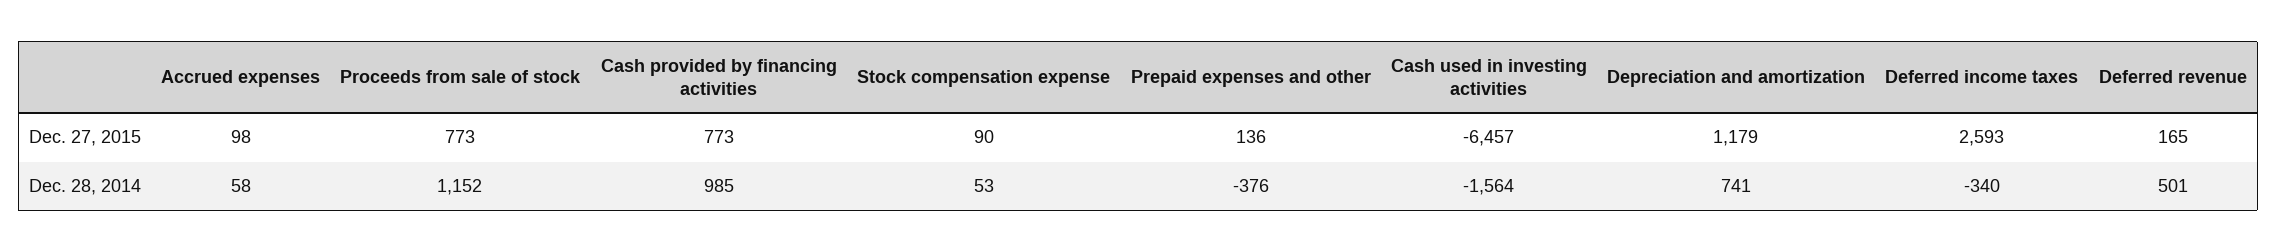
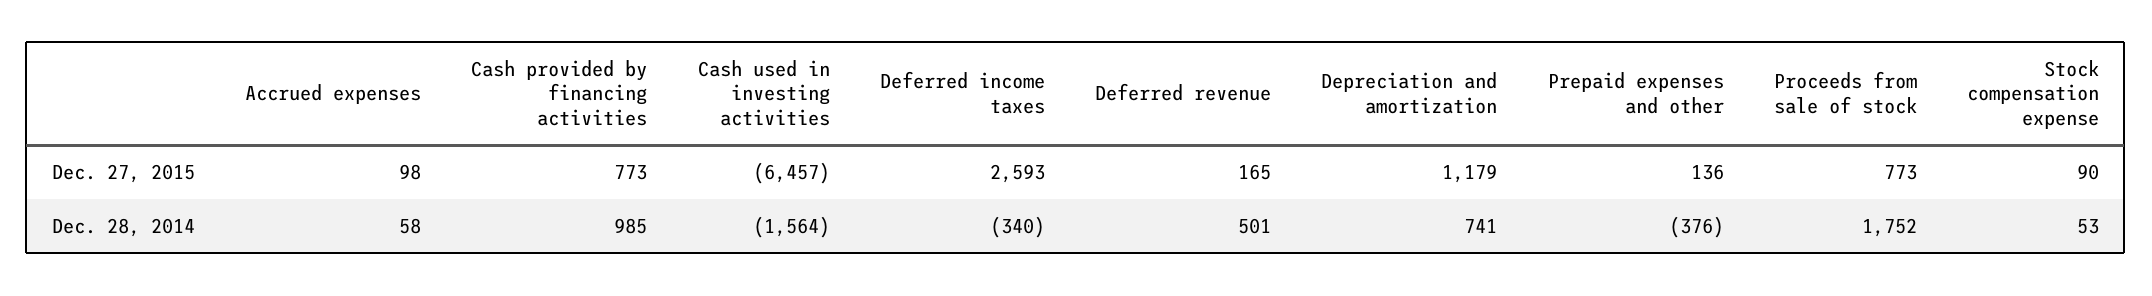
Proceeds from sale of stock, Dec. 28, 2014: 1152 -> 1752

